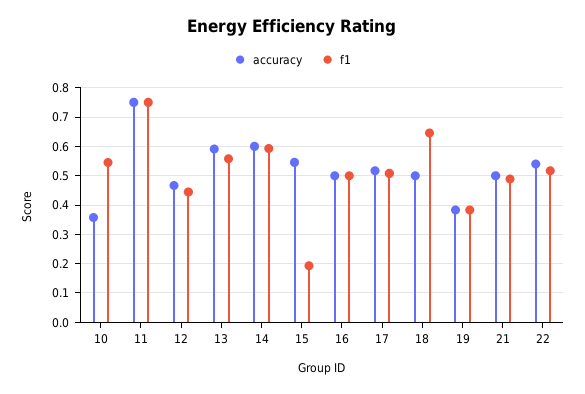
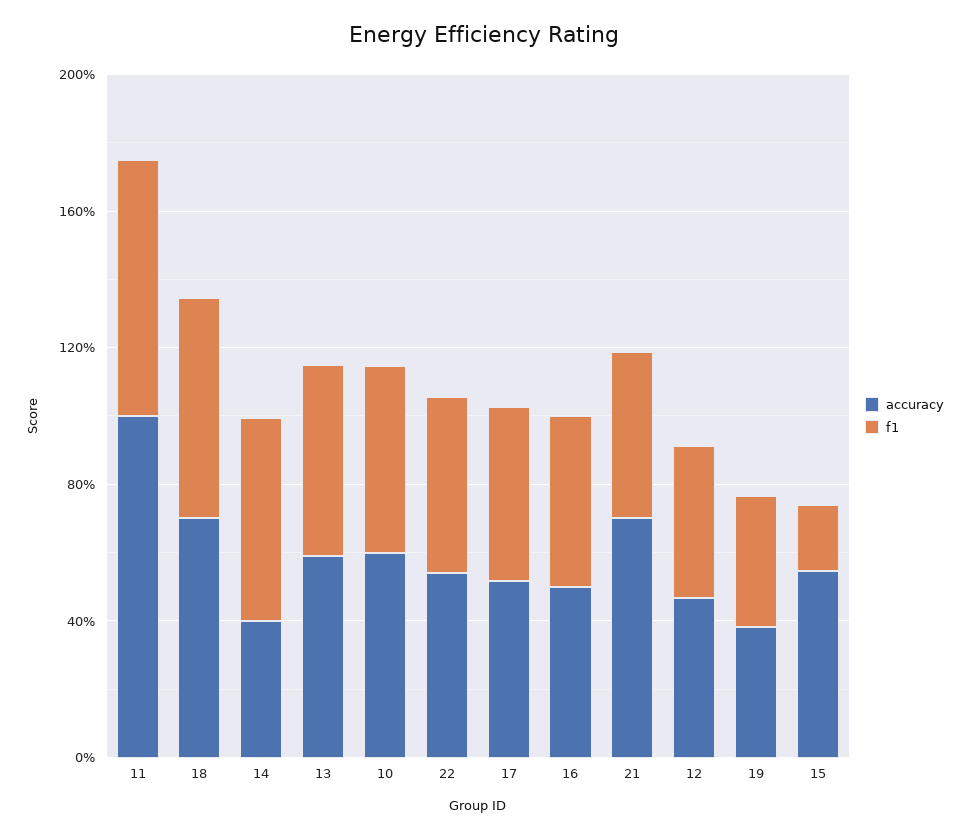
accuracy, 10: 0.35 -> 0.6
accuracy, 11: 0.75 -> 1
accuracy, 14: 0.6 -> 0.4
accuracy, 18: 0.5 -> 0.7
accuracy, 21: 0.5 -> 0.7

